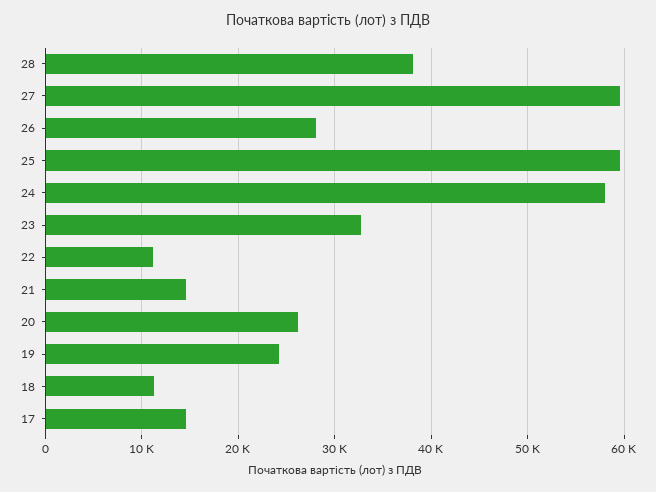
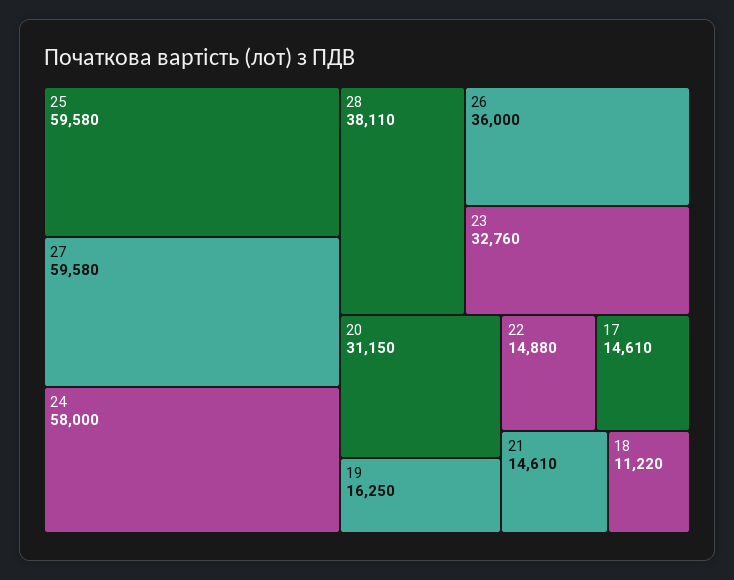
26: 28000 -> 36000
22: 11000 -> 14880
20: 26000 -> 31150
19: 24000 -> 16250

